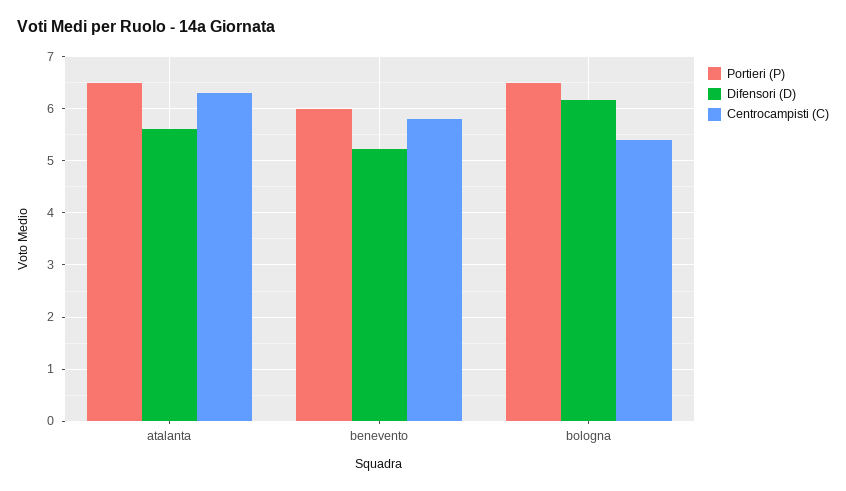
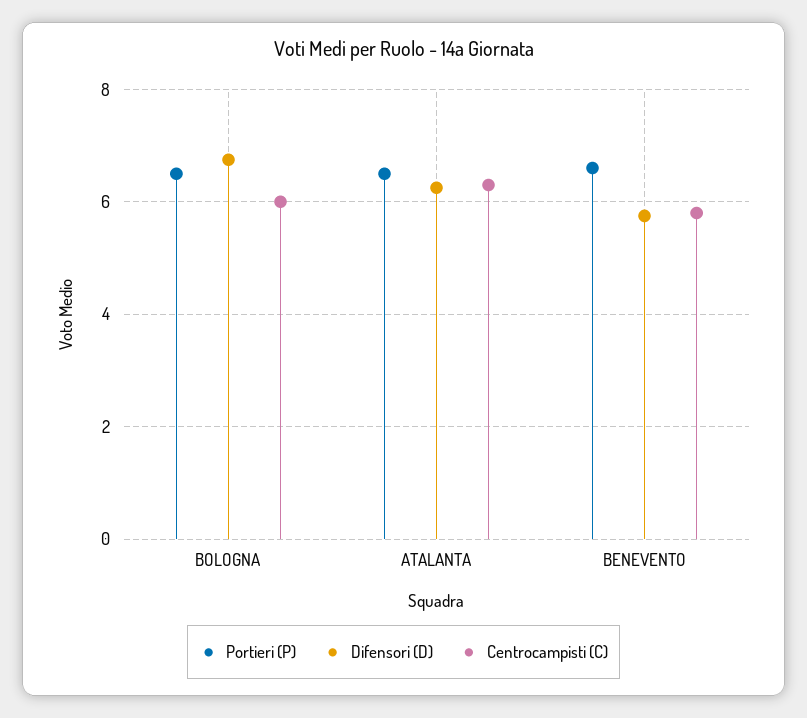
Difensori (D), atalanta: 5.6 -> 6.2
Portieri (P), benevento: 6 -> 6.6
Difensori (D), benevento: 5.2 -> 5.8
Difensori (D), bologna: 6.2 -> 6.8
Centrocampisti (C), bologna: 5.4 -> 6

